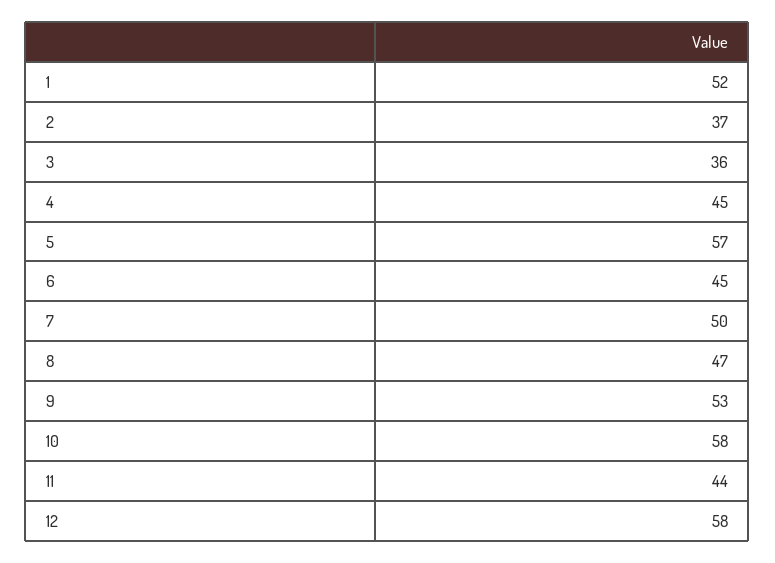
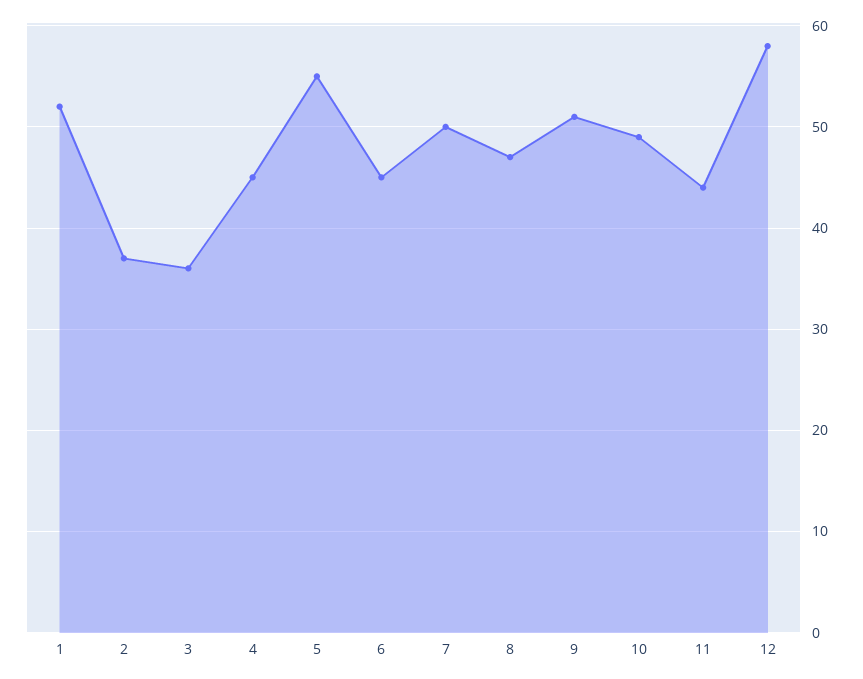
5: 57 -> 55
9: 53 -> 51
10: 58 -> 49

